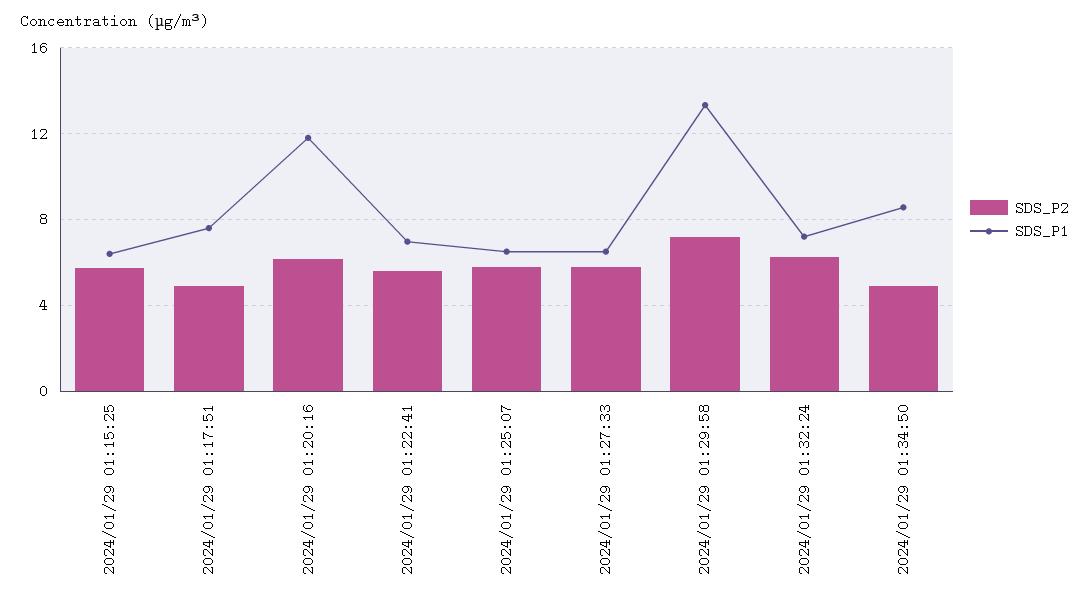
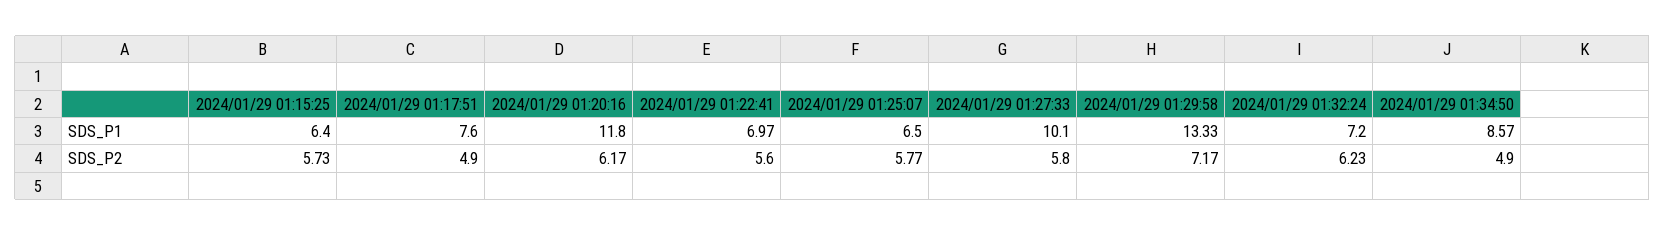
SDS_P1, 2024/01/29 01:27:33: 6.5 -> 10.1

